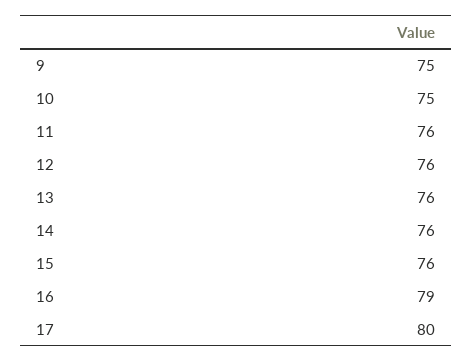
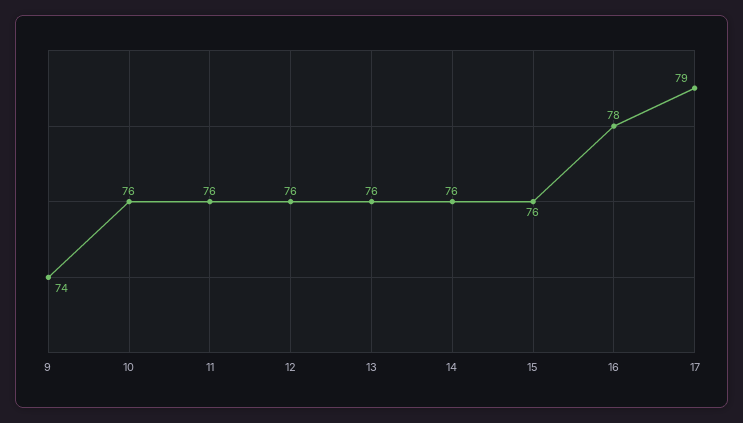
9: 75 -> 74
10: 75 -> 76
16: 79 -> 78
17: 80 -> 79

